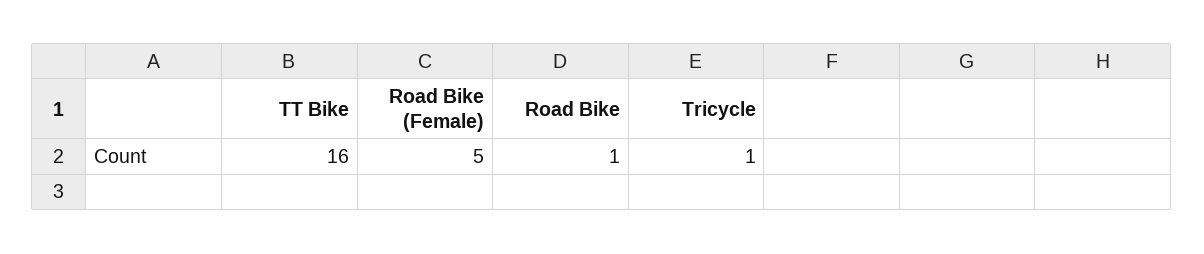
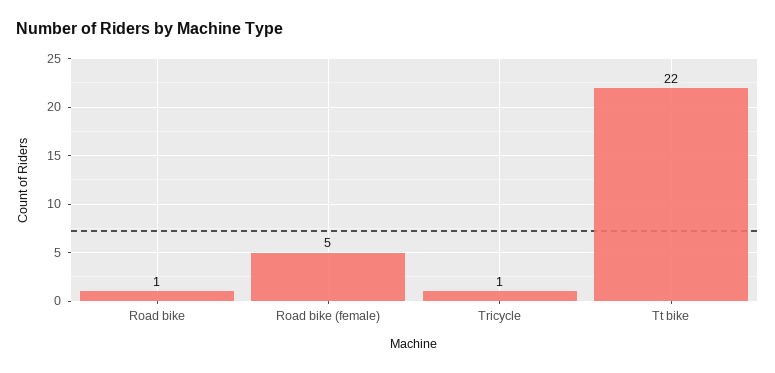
TT Bike: 16 -> 22

